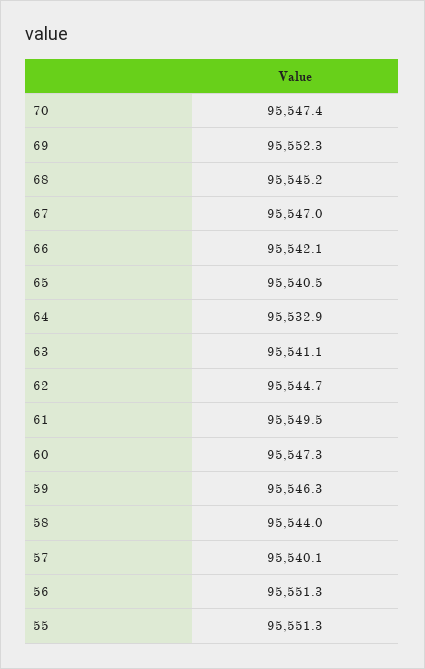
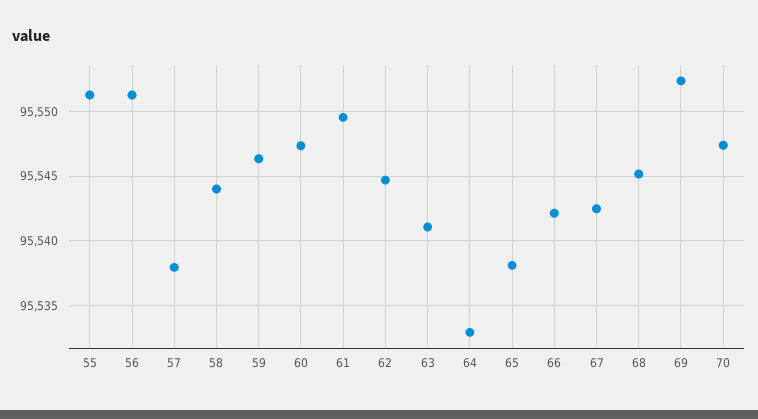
67: 95547 -> 95542.5
65: 95540.5 -> 95538
57: 95540.1 -> 95538

